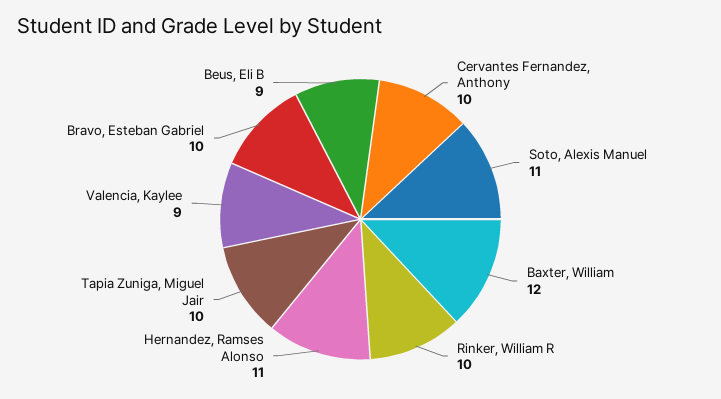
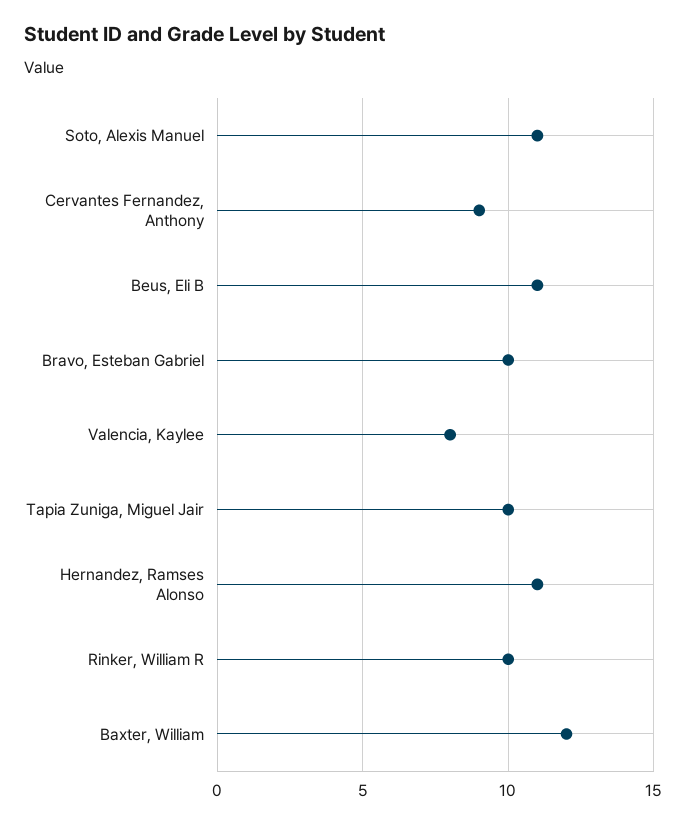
Cervantes Fernandez, Anthony: 10 -> 9
Valencia, Kaylee: 9 -> 8
Beus, Eli B: 9 -> 11

